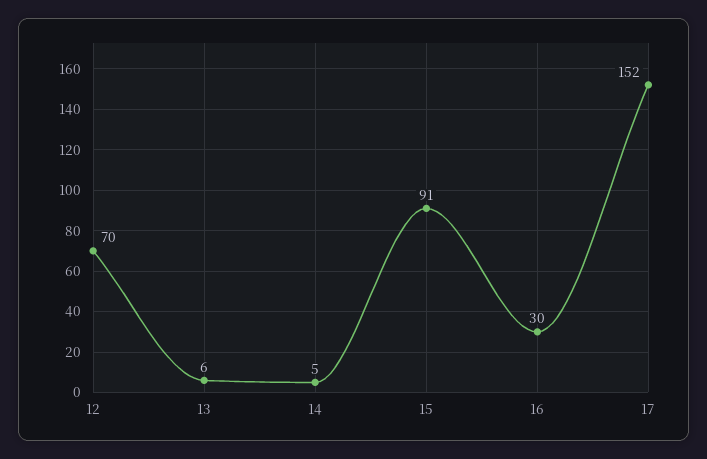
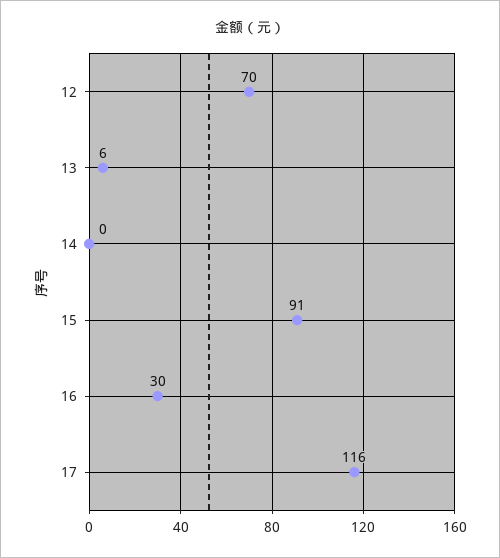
14: 5 -> 0
17: 152 -> 116

